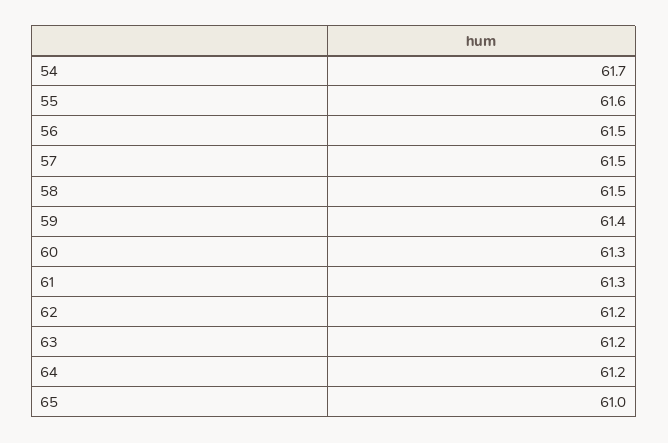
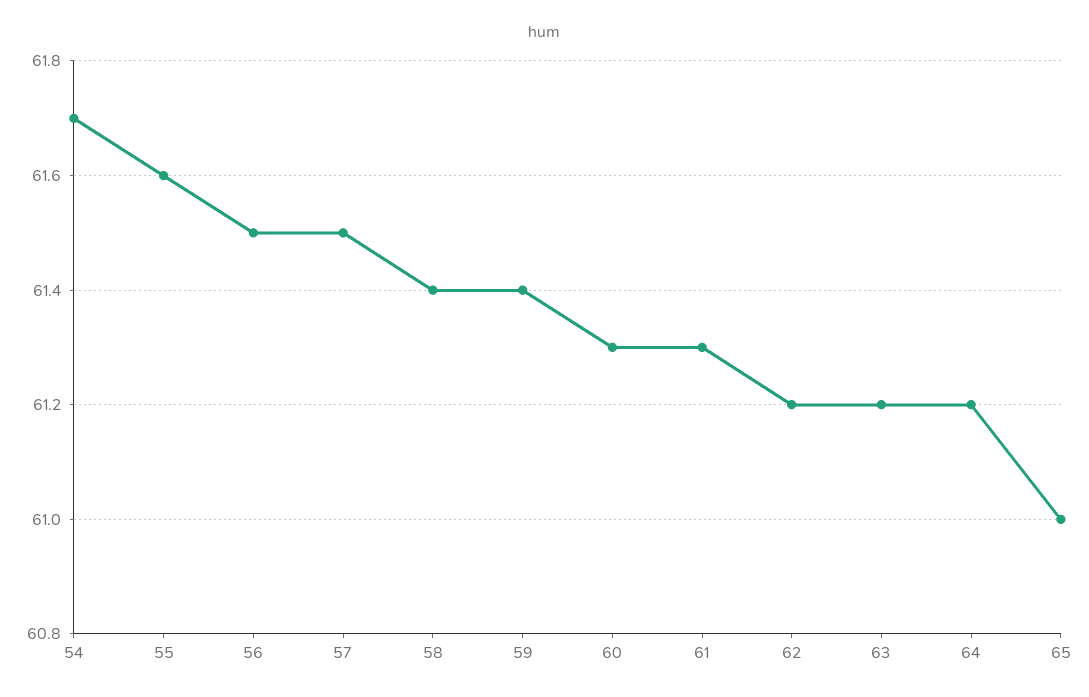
58: 61.5 -> 61.4

